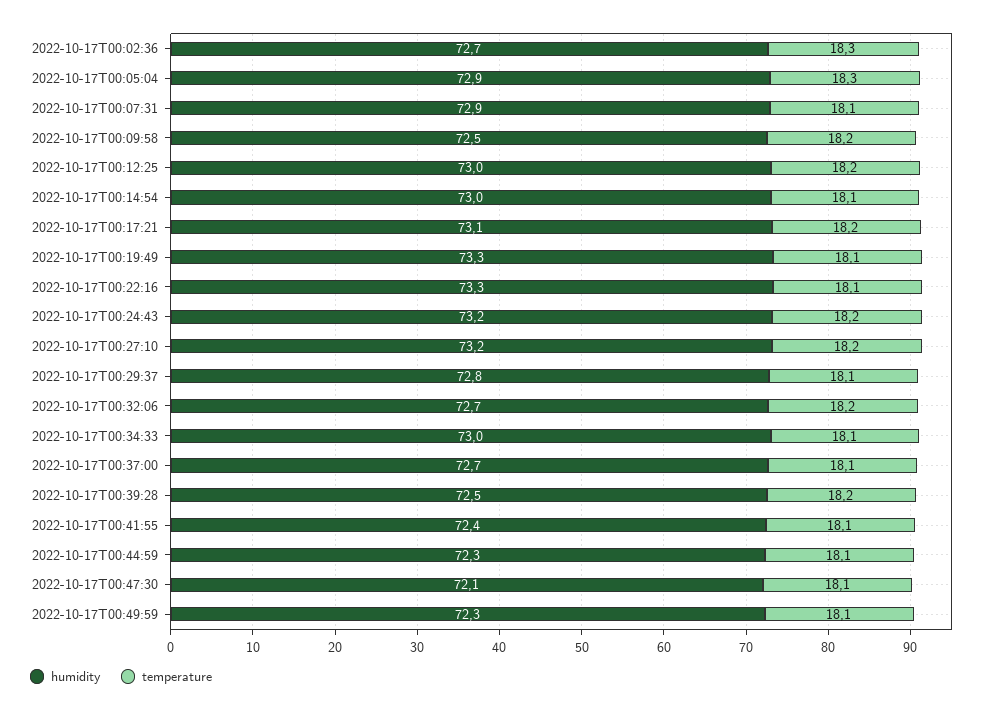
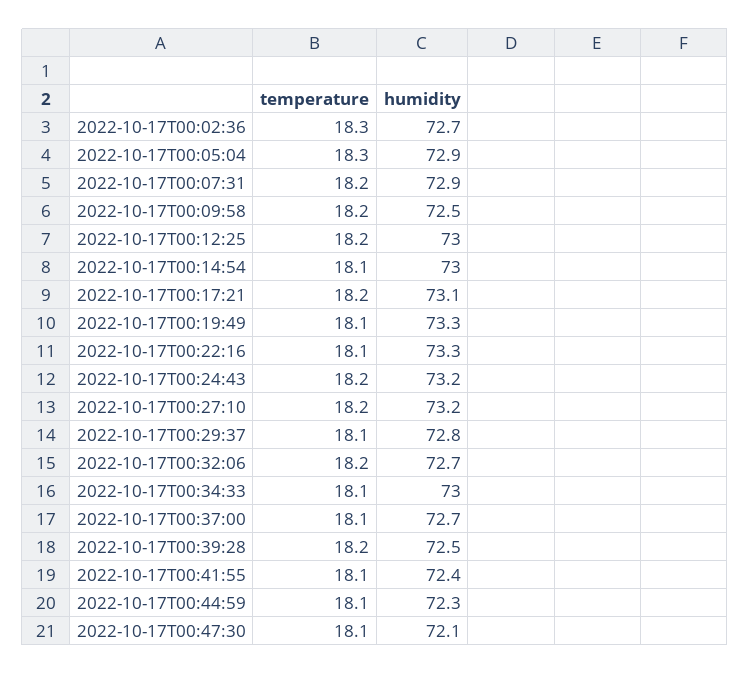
temperature, 2022-10-17T00:07:31: 18.1 -> 18.2
humidity, 2022-10-17T00:49:59: 72.3 -> none
temperature, 2022-10-17T00:49:59: 18.1 -> none

